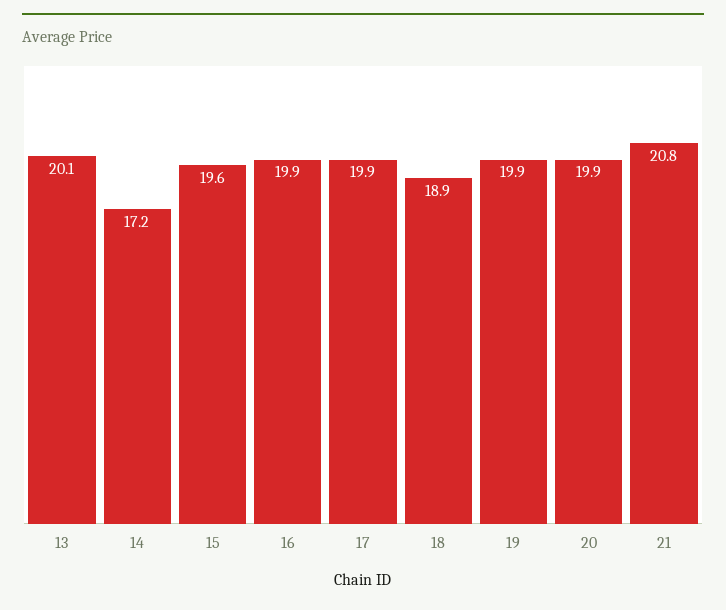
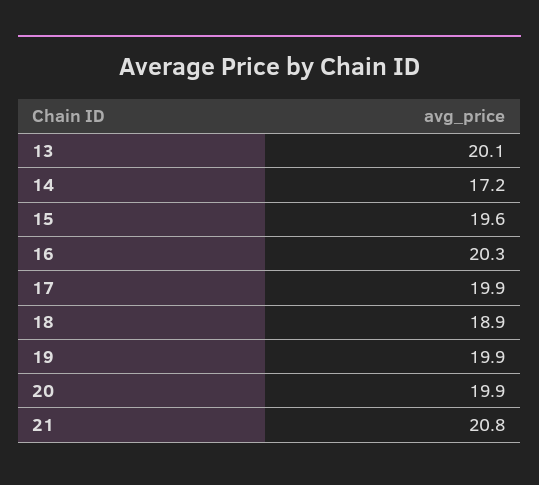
16: 19.9 -> 20.3

